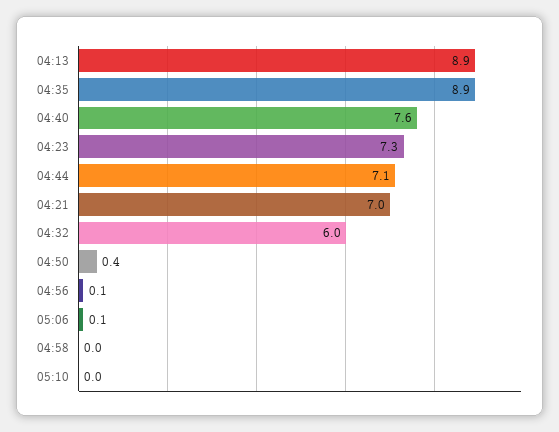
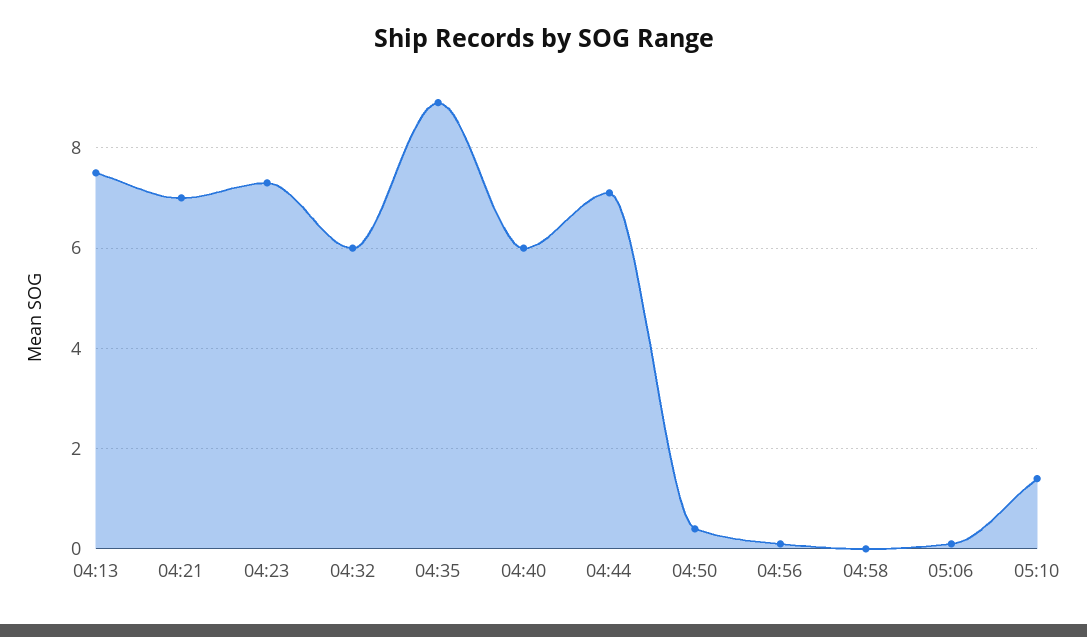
04:13: 8.9 -> 7.5
04:40: 7.6 -> 6
05:10: 0 -> 1.5

